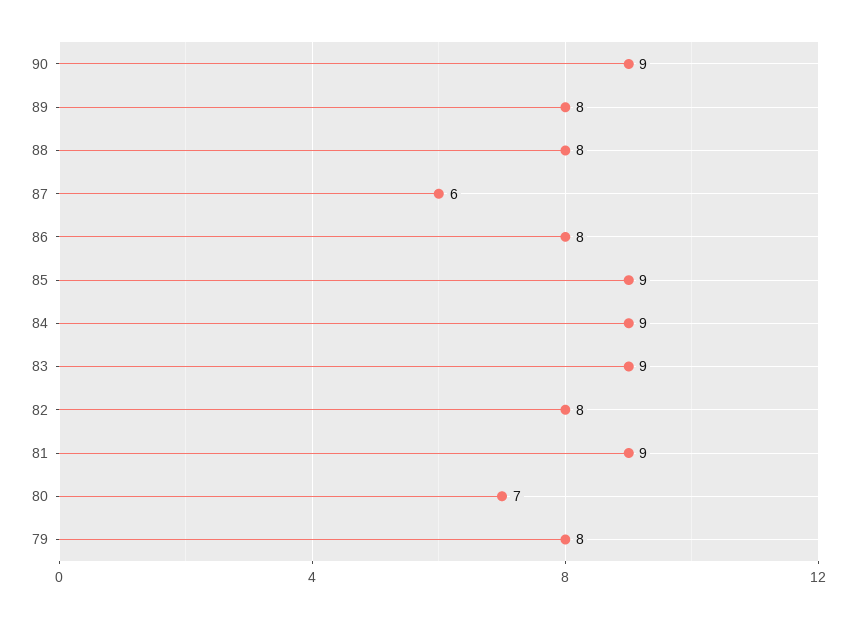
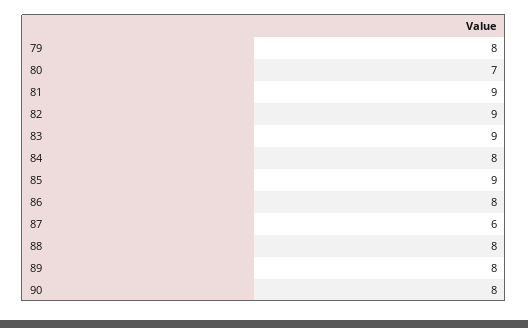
90: 9 -> 8
84: 9 -> 8
82: 8 -> 9

